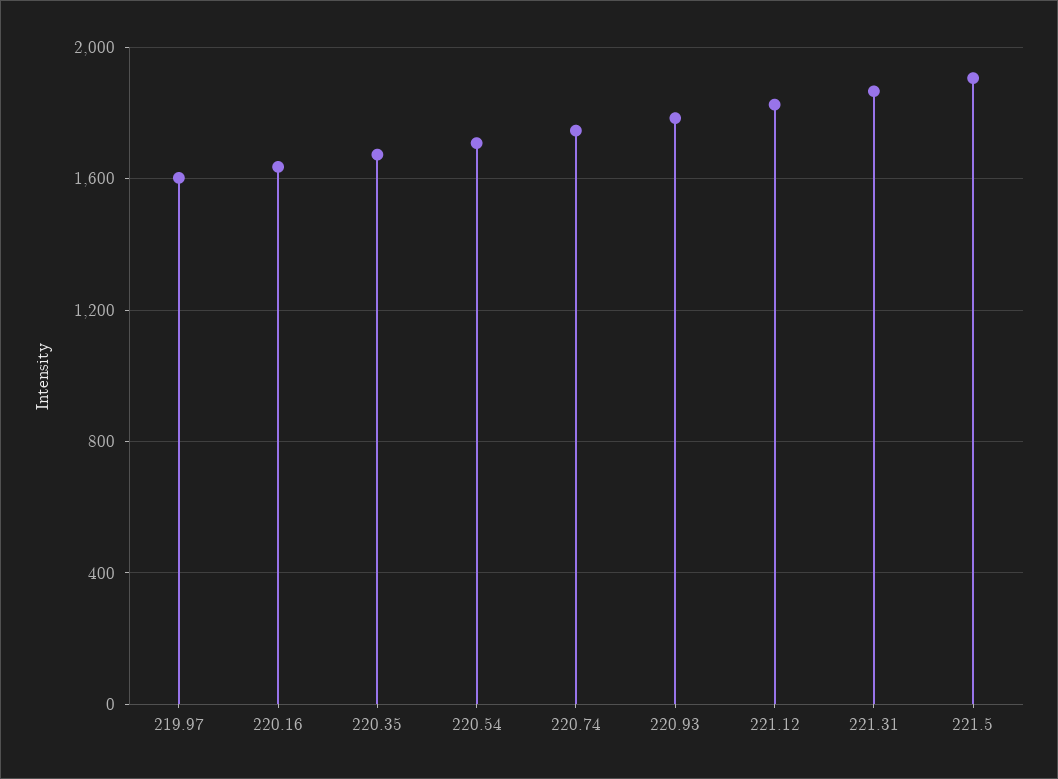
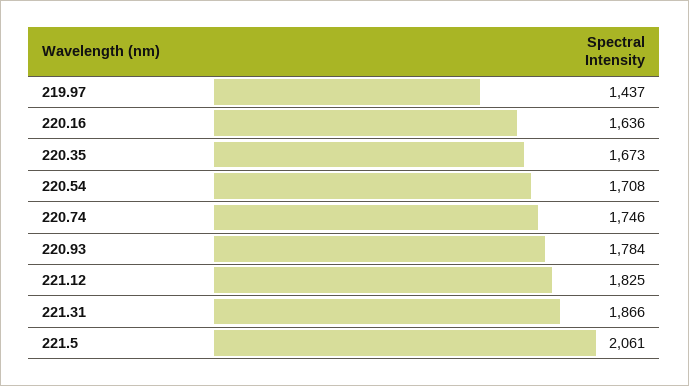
219.97: 1600 -> 1437
221.5: 1900 -> 2061

